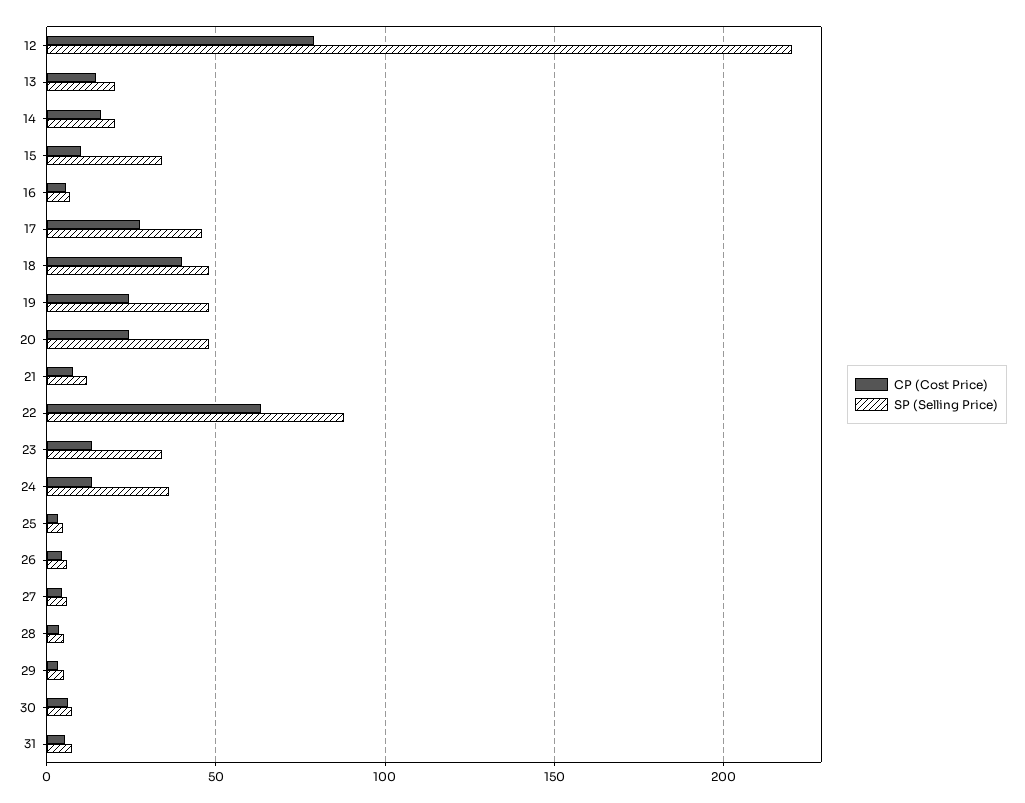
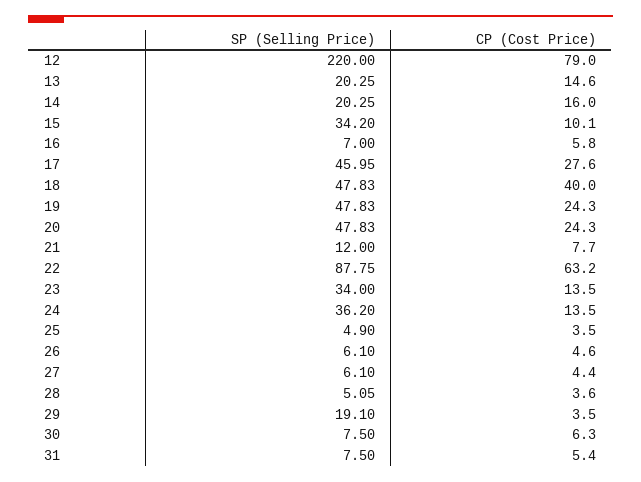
SP (Selling Price), 29: 5 -> 19.1

